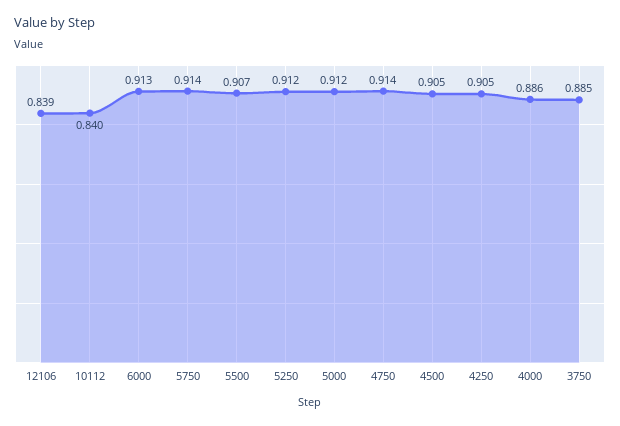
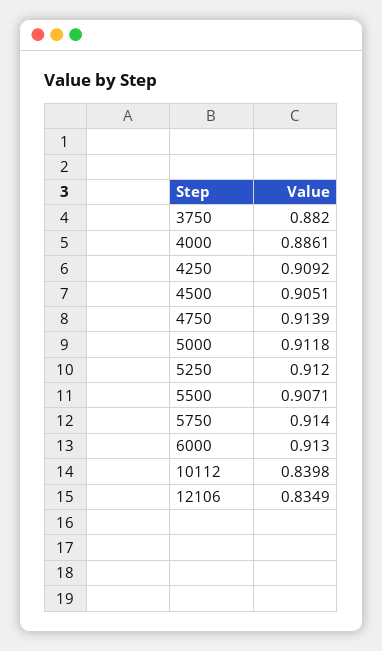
12106: 0.839 -> 0.8349
4250: 0.905 -> 0.9092
3750: 0.885 -> 0.882

